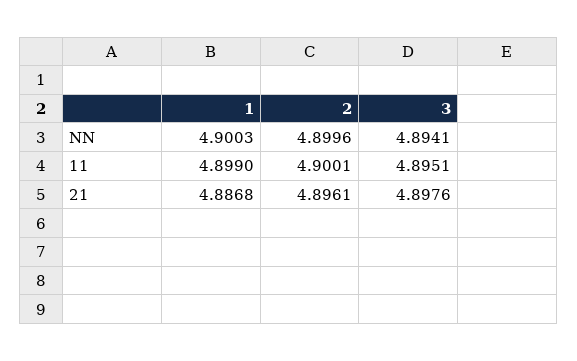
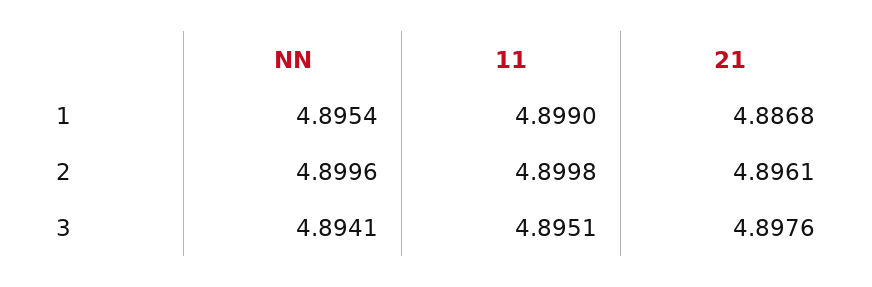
1, NN: 4.9003 -> 4.8954
2, 11: 4.9001 -> 4.8998

